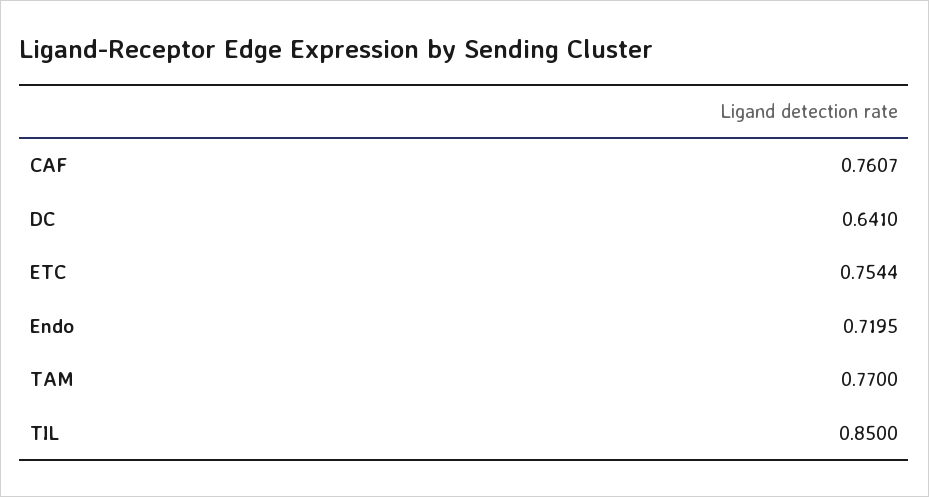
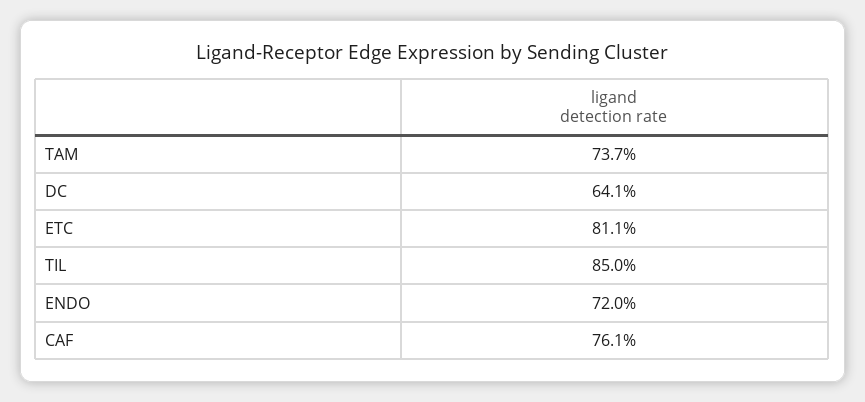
ETC: 0.7544 -> 0.811
TAM: 0.77 -> 0.737

